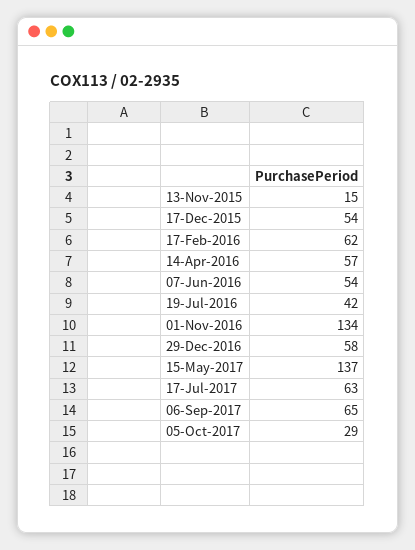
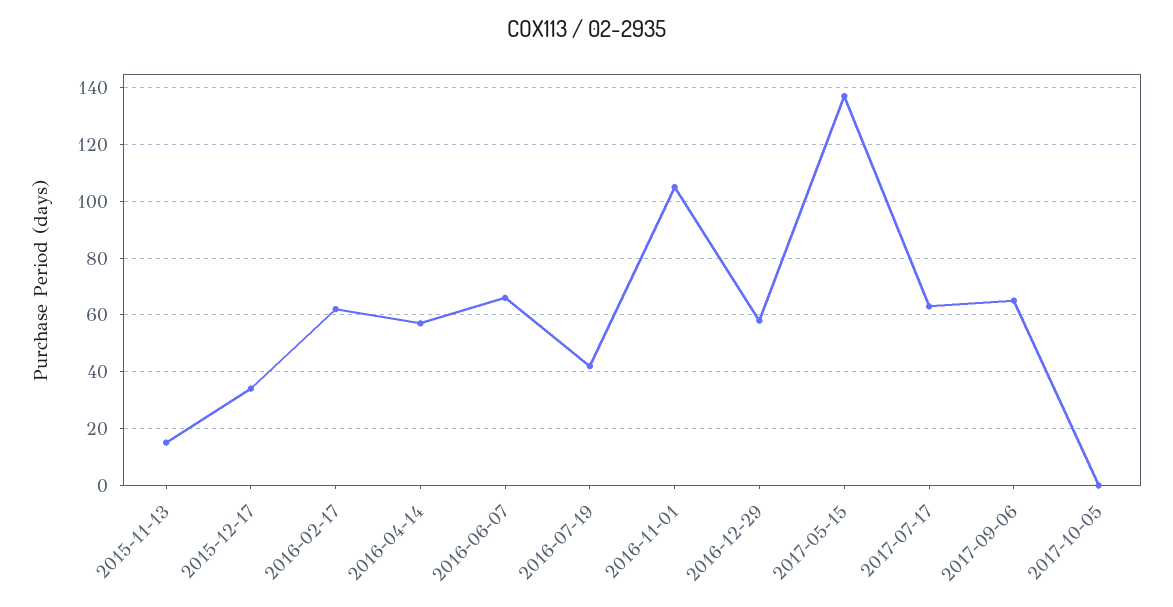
17-Dec-2015: 54 -> 35
07-Jun-2016: 54 -> 65
01-Nov-2016: 134 -> 105
05-Oct-2017: 29 -> 0

